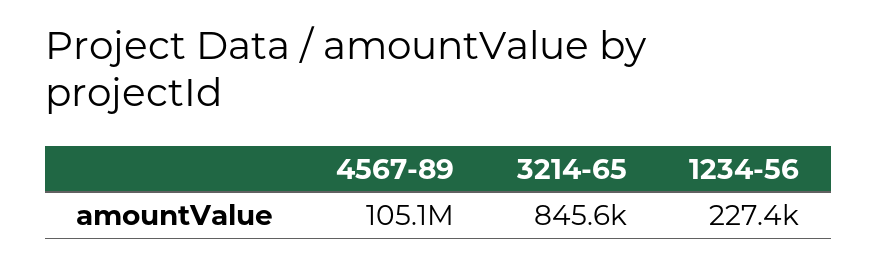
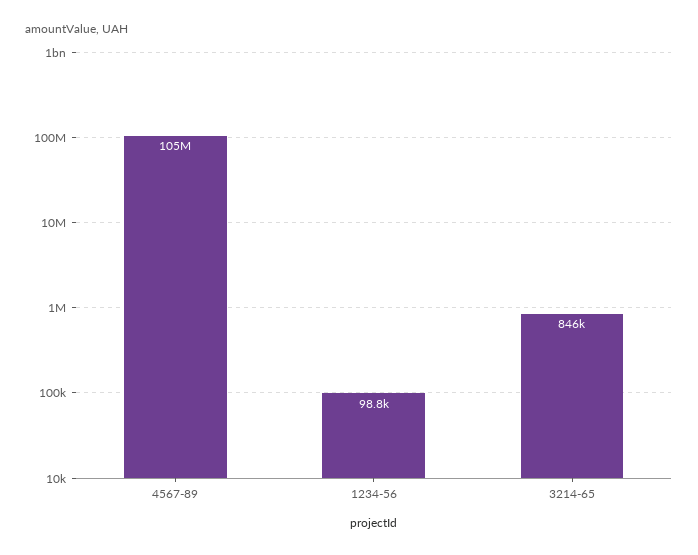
1234-56: 227400 -> 98800

